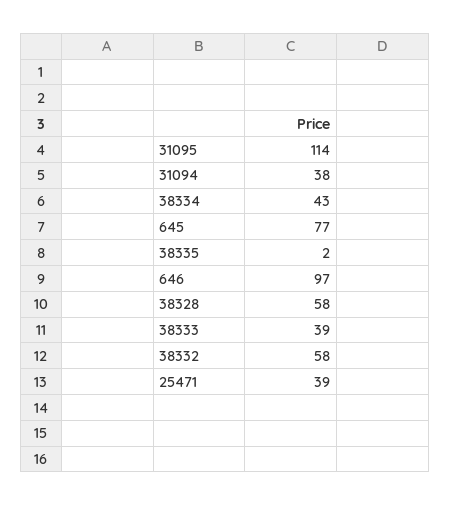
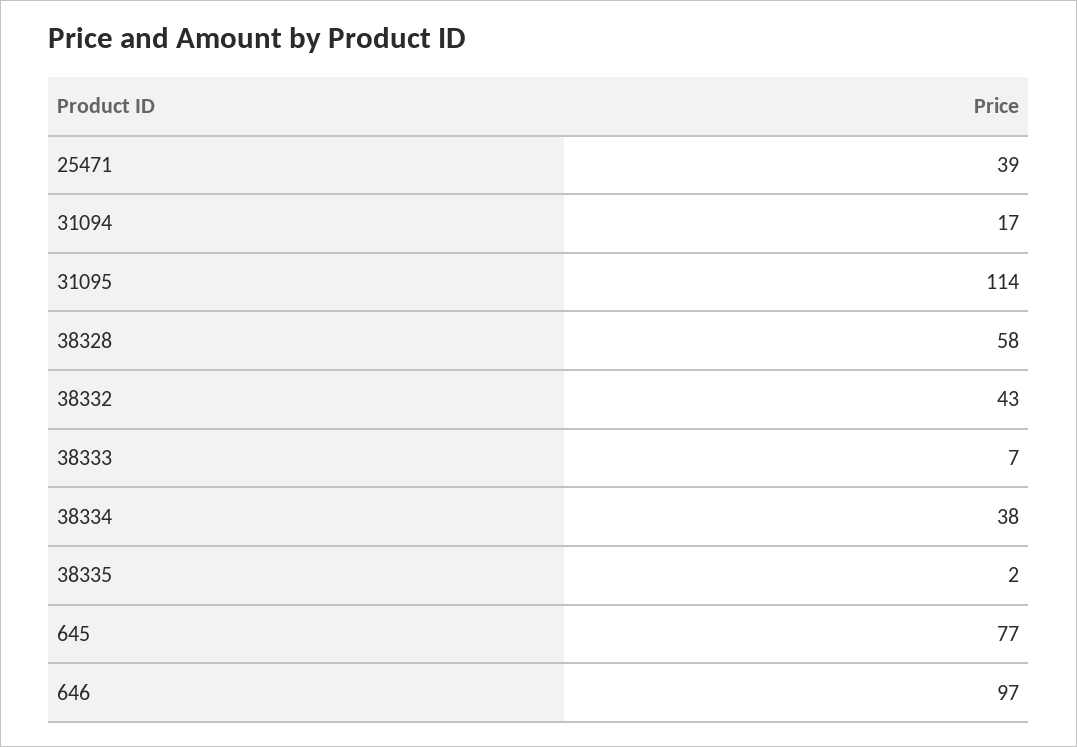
31094: 38 -> 17
38334: 43 -> 38
38333: 39 -> 7
38332: 58 -> 43

